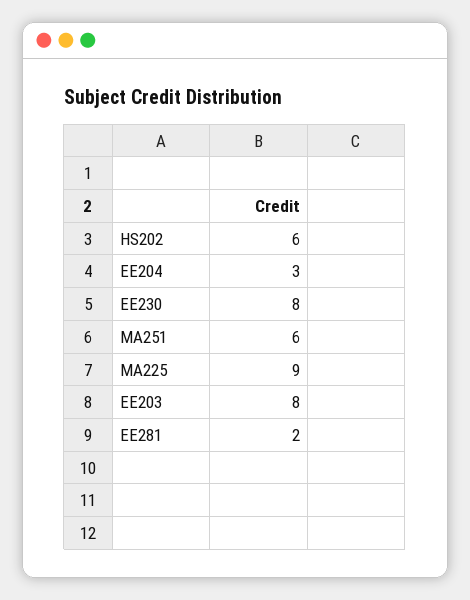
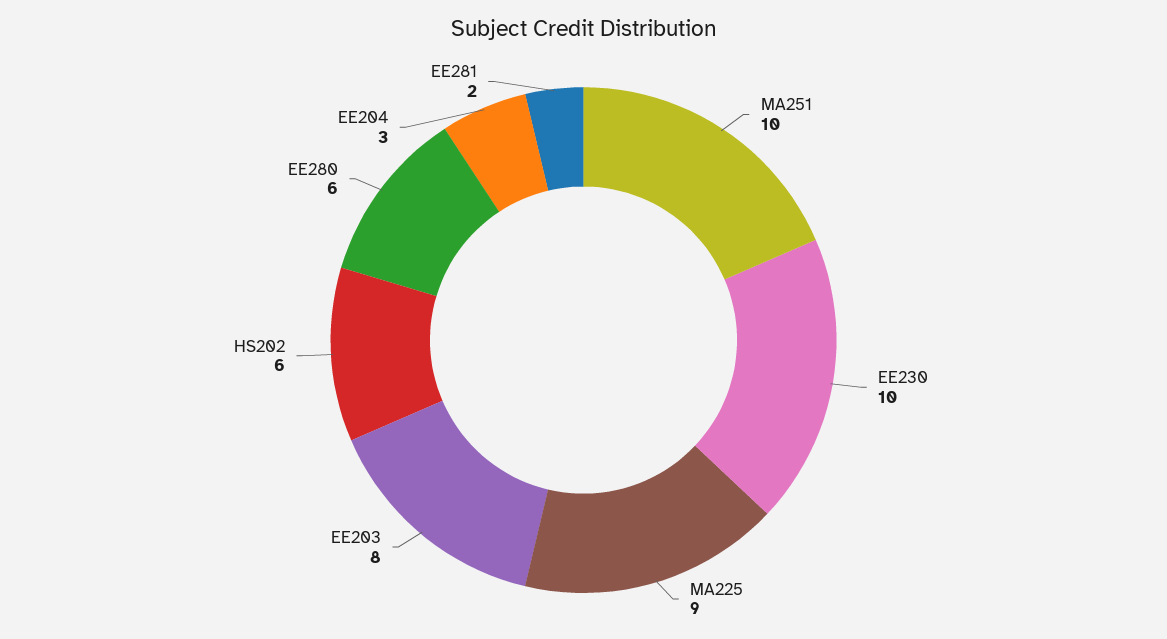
EE230: 8 -> 10
MA251: 6 -> 10
EE280: none -> 6

